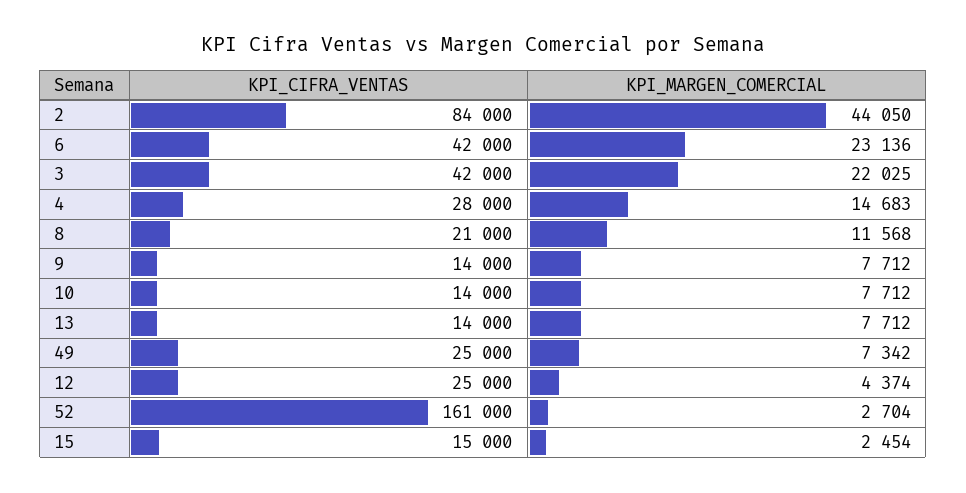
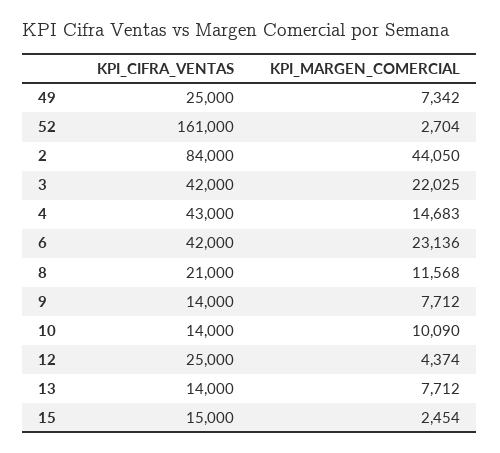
KPI_CIFRA_VENTAS, 4: 28000 -> 43000
KPI_MARGEN_COMERCIAL, 10: 7712 -> 10090

